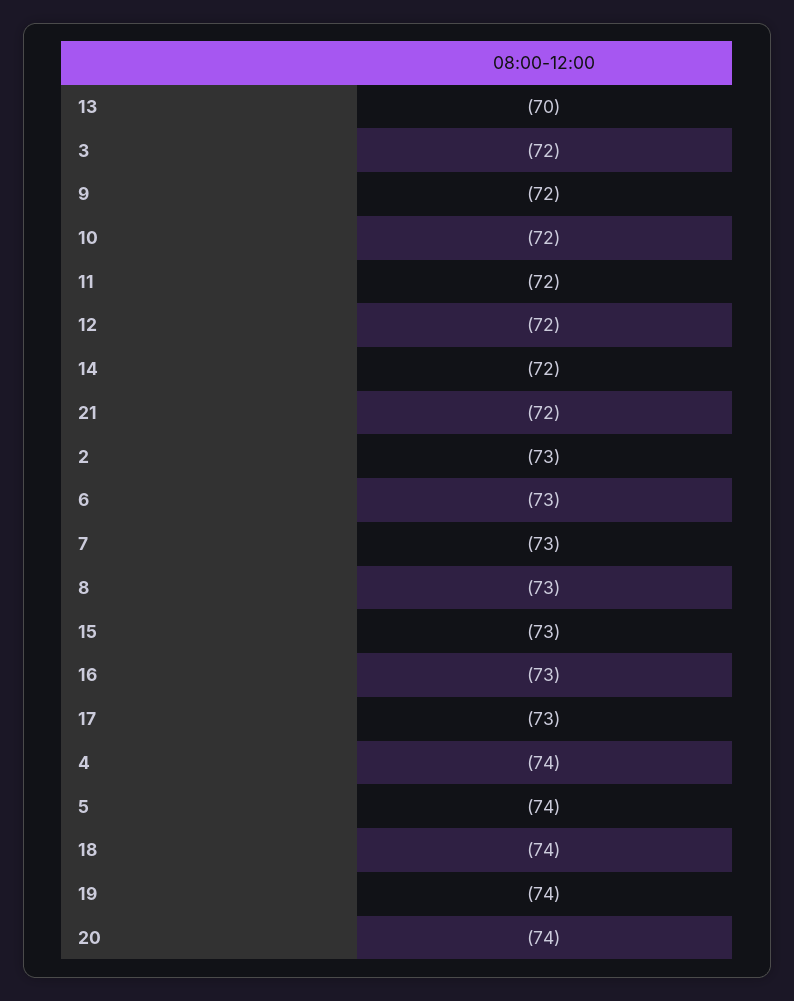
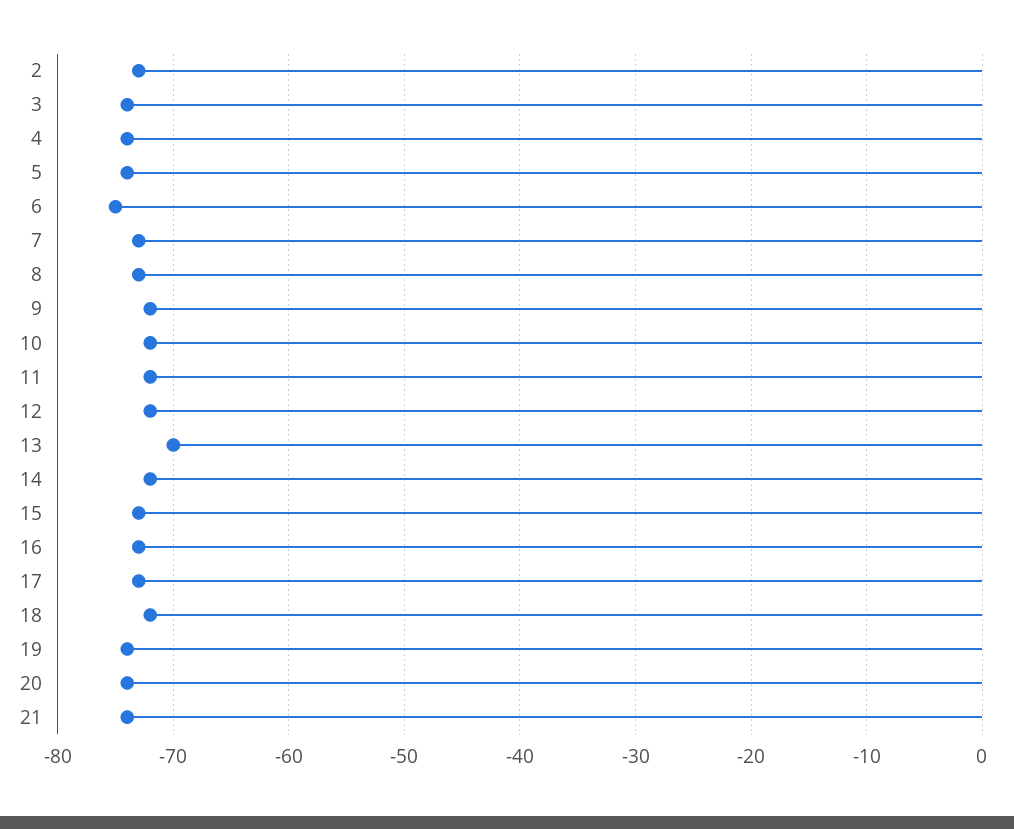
3: -72 -> -74
21: -72 -> -74
6: -73 -> -75
18: -74 -> -72

